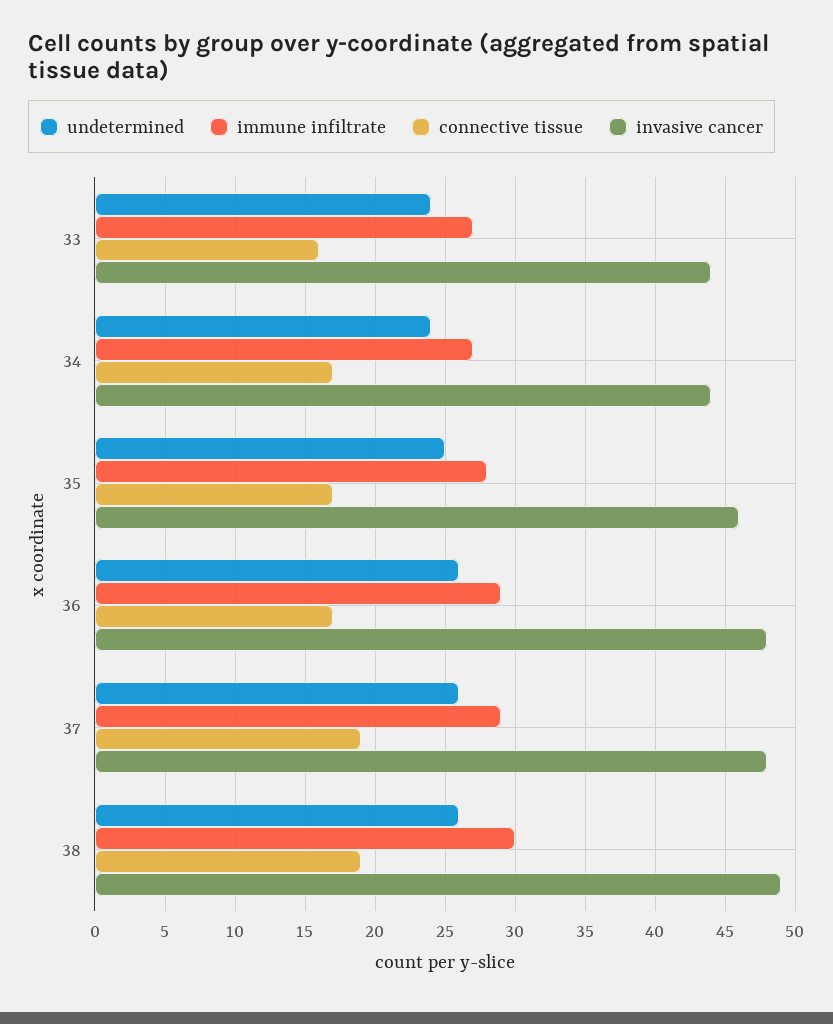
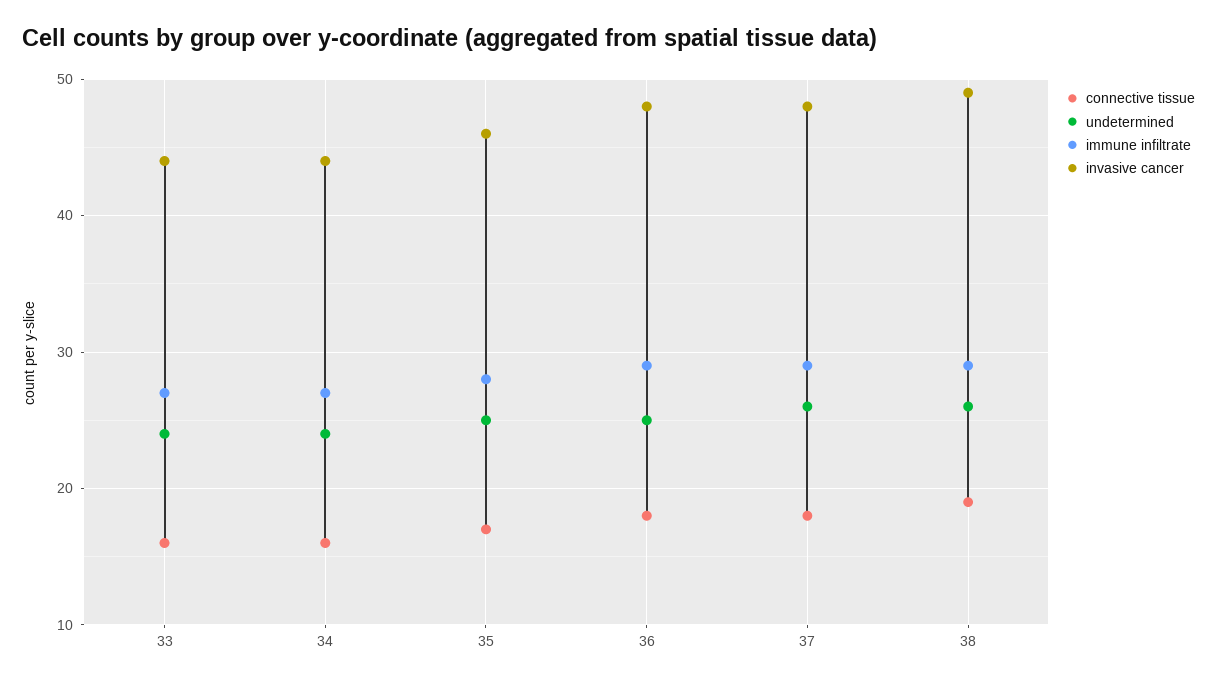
connective tissue, 34: 17 -> 16
undetermined, 36: 26 -> 25
connective tissue, 36: 17 -> 18
connective tissue, 37: 19 -> 18
immune infiltrate, 38: 30 -> 29

